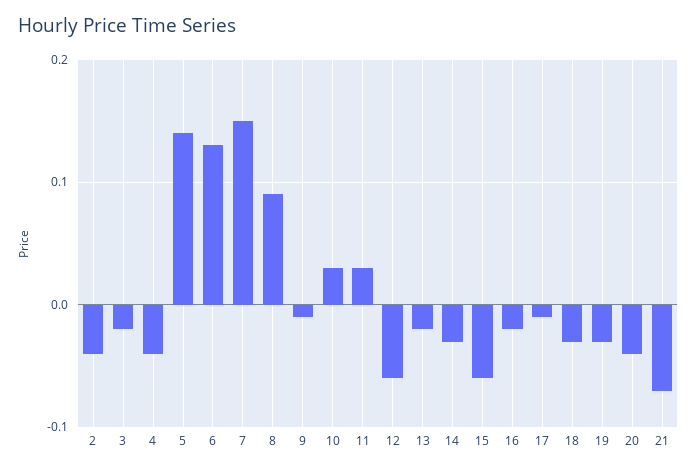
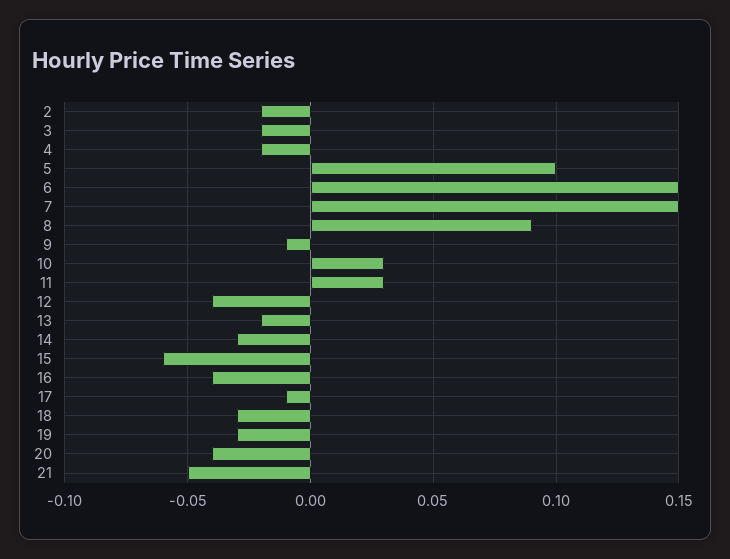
2: -0.04 -> -0.02
4: -0.04 -> -0.02
5: 0.14 -> 0.1
6: 0.13 -> 0.15
12: -0.06 -> -0.04
16: -0.02 -> -0.04
21: -0.07 -> -0.05

